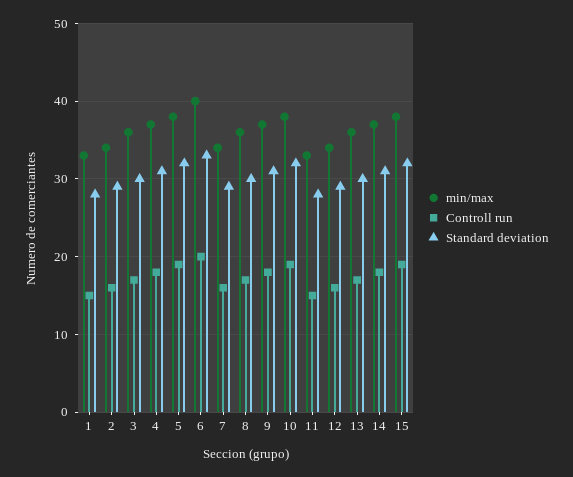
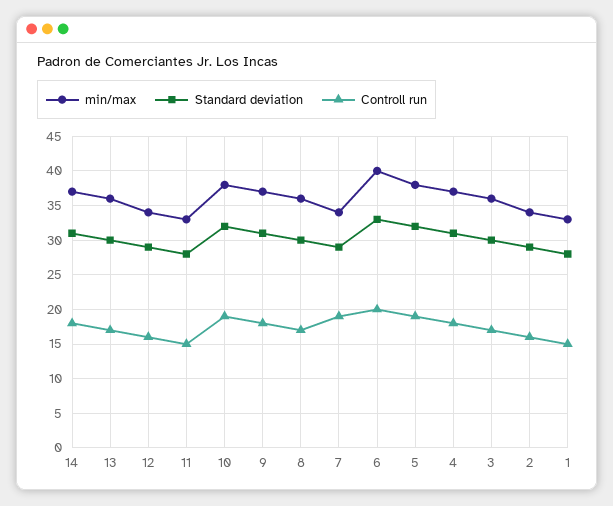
Controll run, 7: 16 -> 19
min/max, 15: 38 -> none
Controll run, 15: 19 -> none
Standard deviation, 15: 32 -> none

